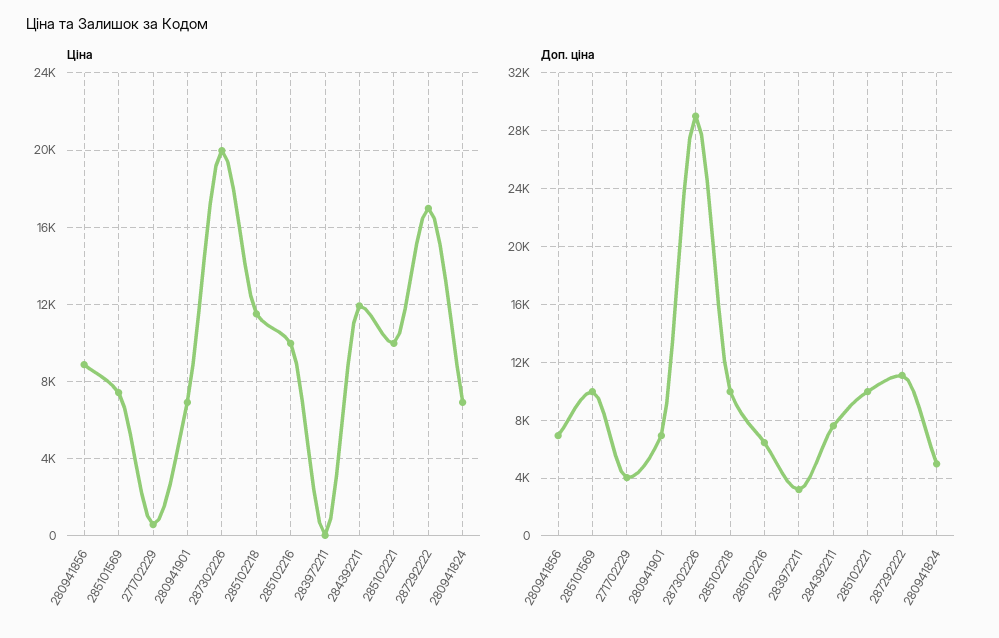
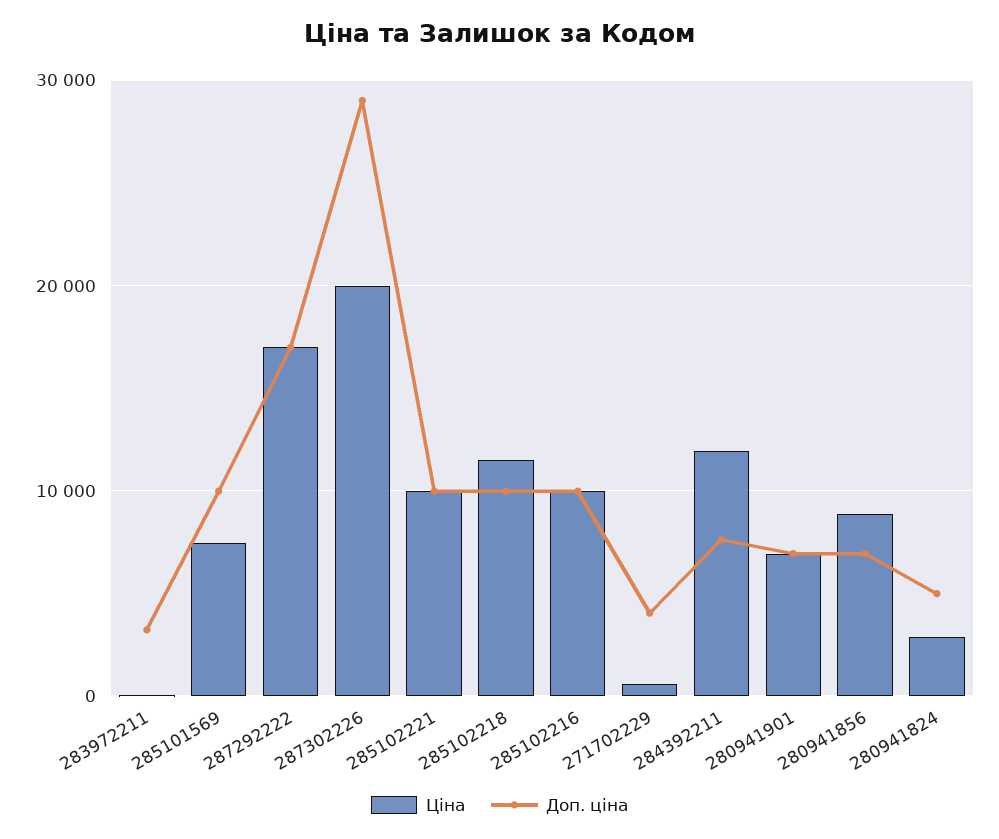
Ціна, 280941824: 7000 -> 3000
Доп. ціна, 285102216: 6500 -> 10000
Доп. ціна, 287292222: 11000 -> 17000

